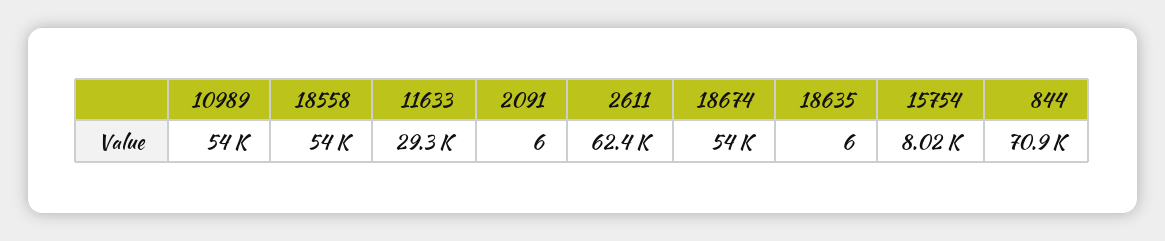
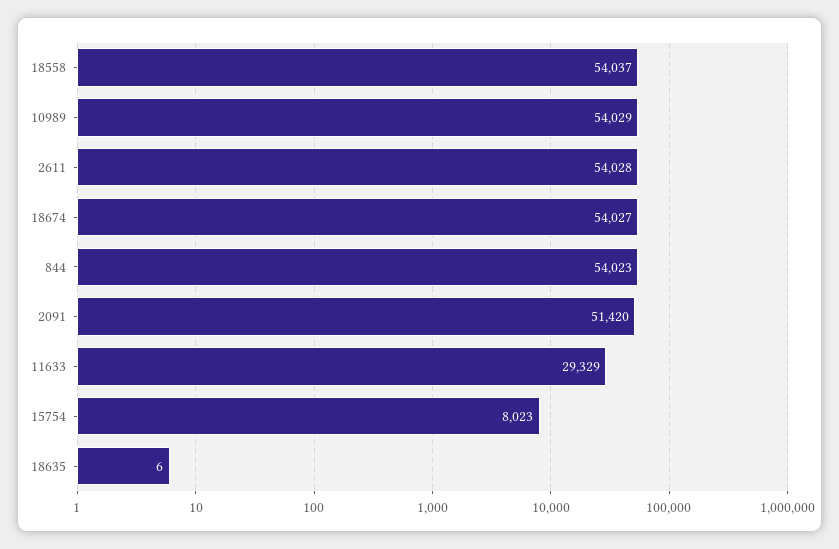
2091: 6 -> 51420
2611: 62400 -> 54028
844: 70900 -> 54023

